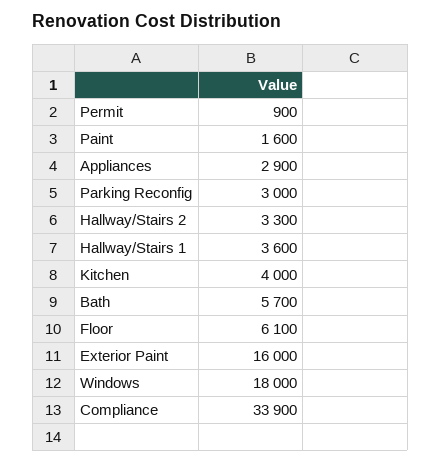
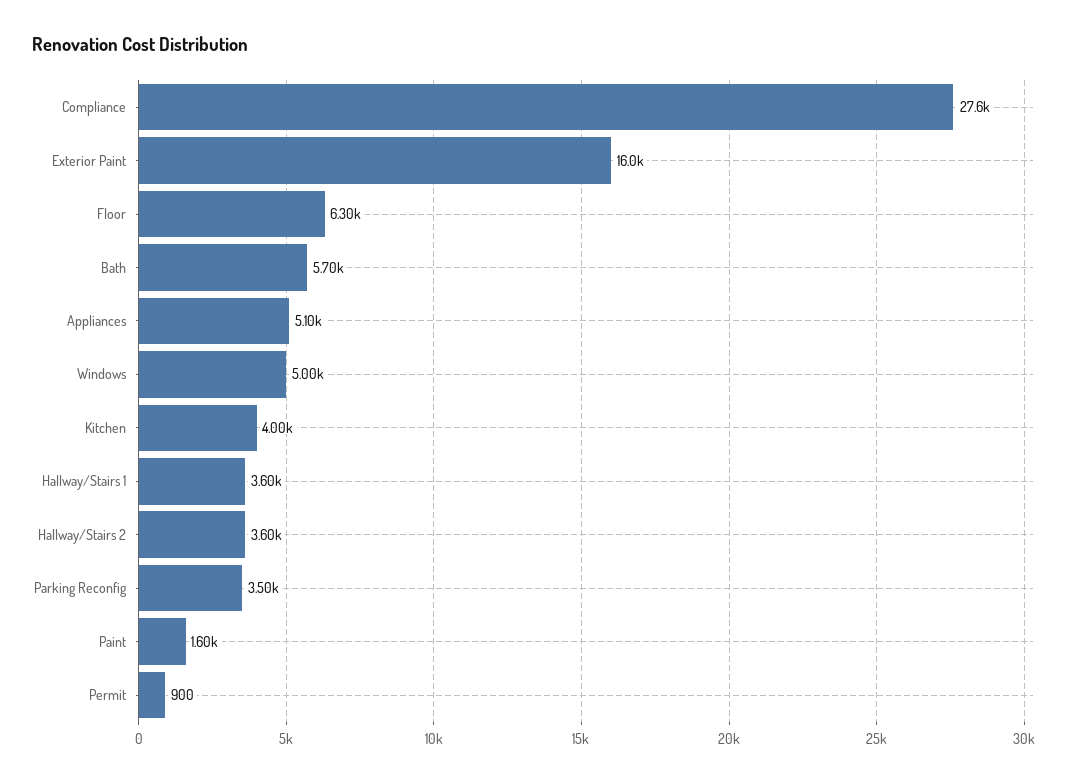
Appliances: 2900 -> 5100
Parking Reconfig: 3000 -> 3500
Hallway/Stairs 2: 3300 -> 3600
Floor: 6100 -> 6300
Windows: 18000 -> 5000
Compliance: 33900 -> 27600

